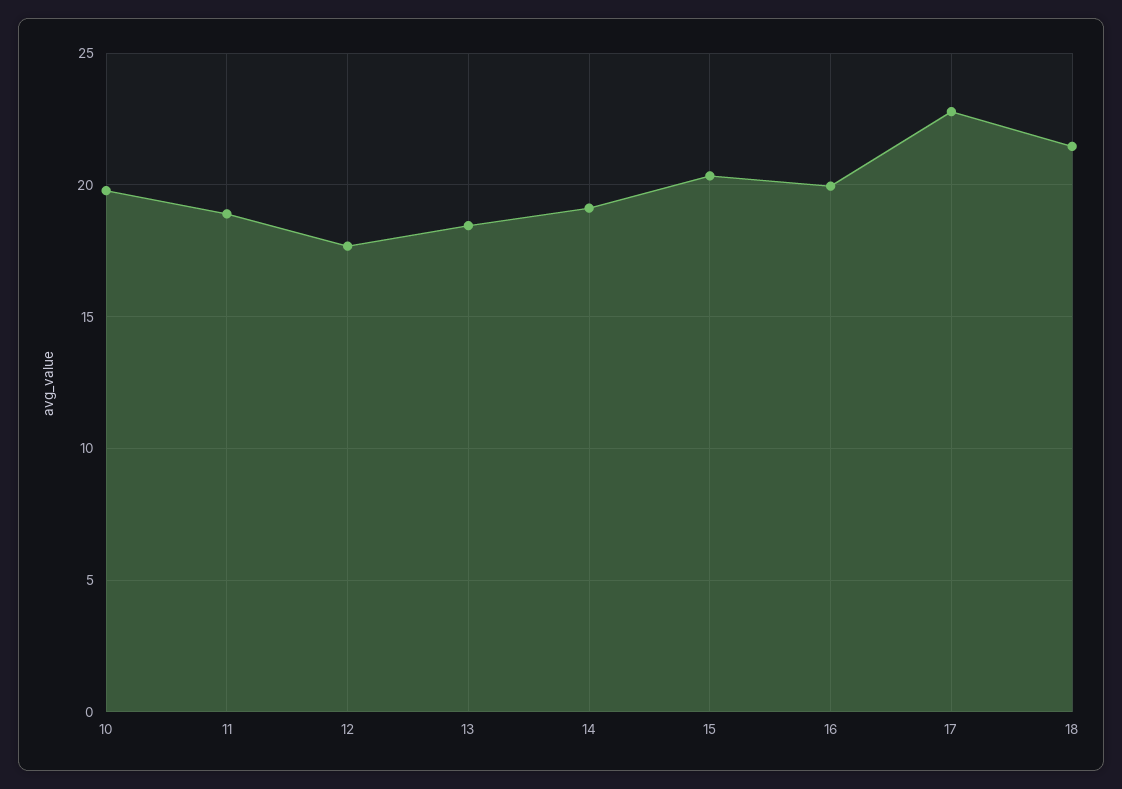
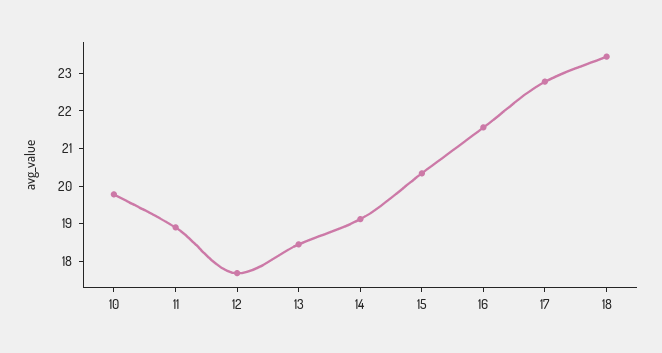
16: 20 -> 21.5
18: 21.5 -> 23.5

